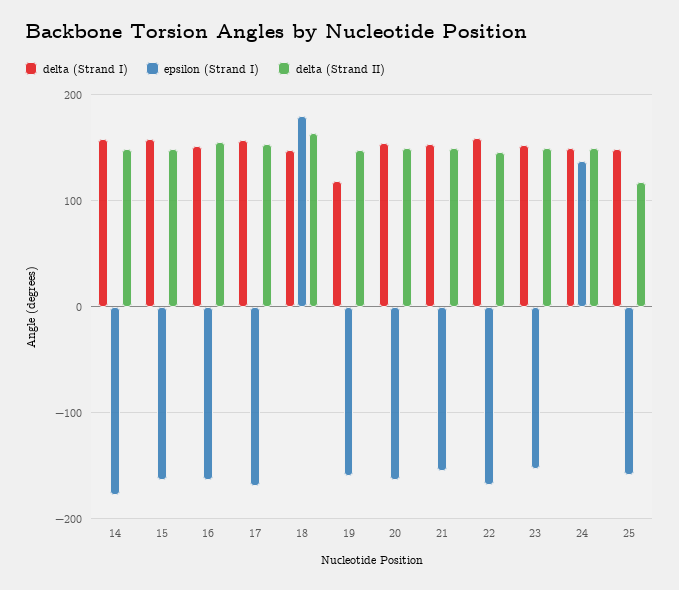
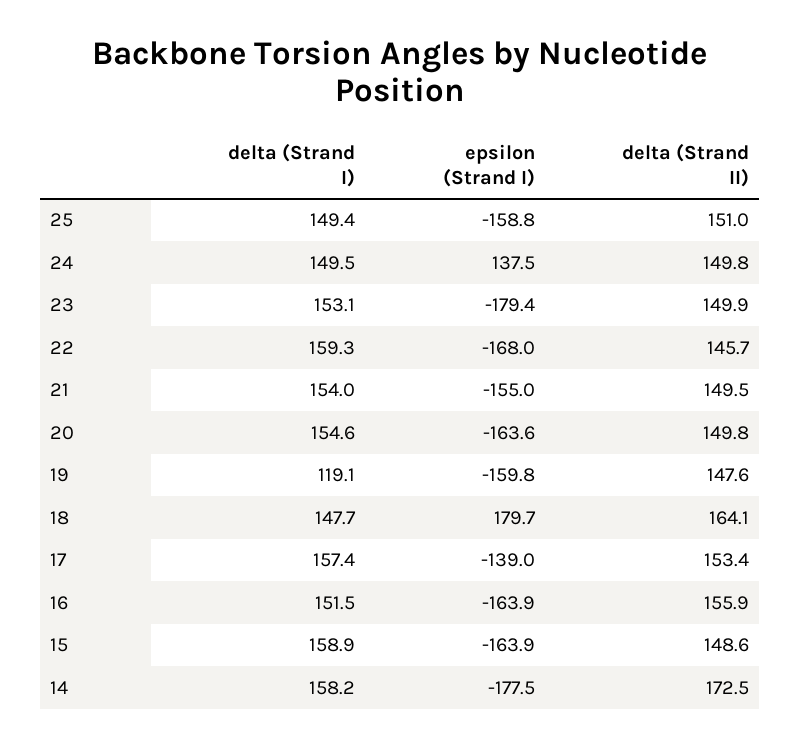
delta (Strand II), 14: 150 -> 172.5
epsilon (Strand I), 17: -170 -> -139
epsilon (Strand I), 23: -150 -> -179.4
delta (Strand II), 25: 120 -> 151

